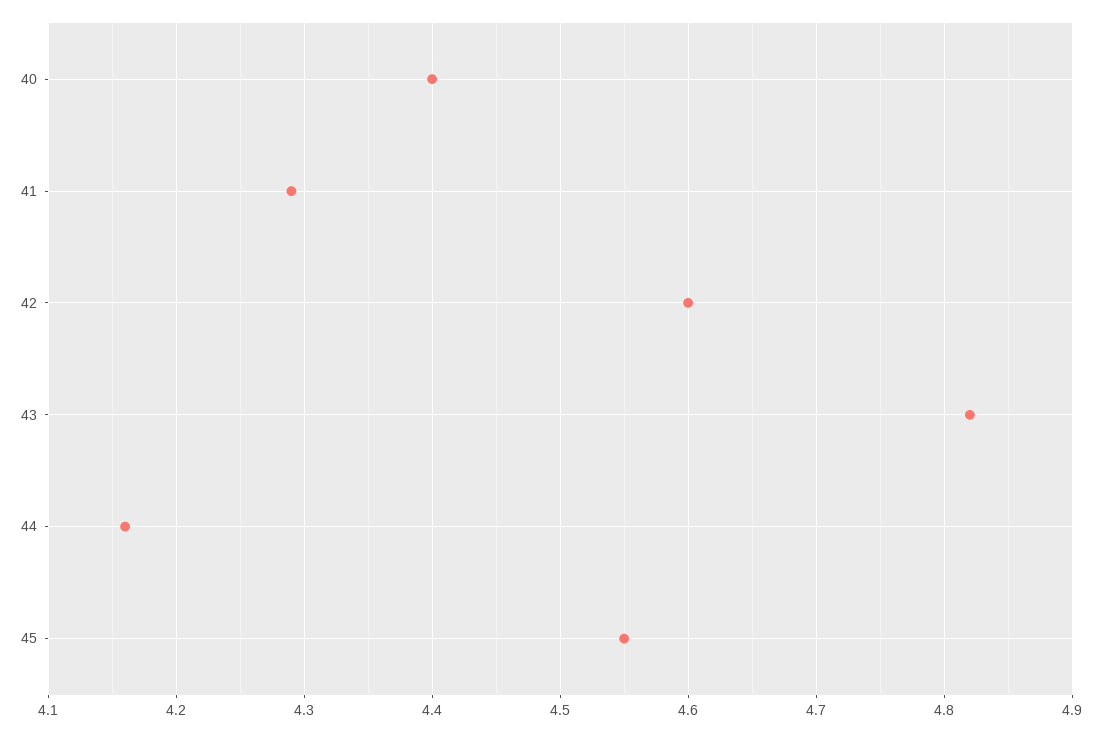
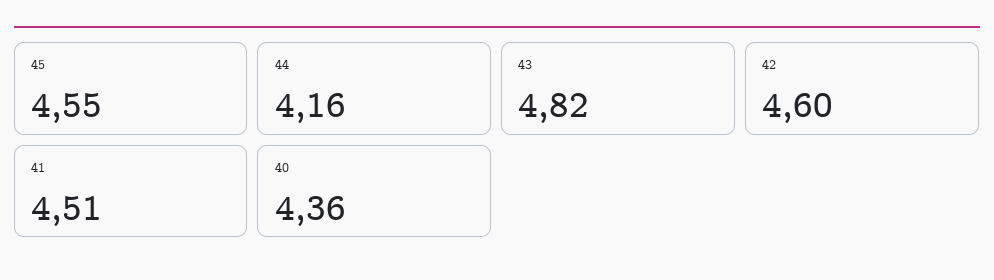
40: 4.4 -> 4.36
41: 4.29 -> 4.51

